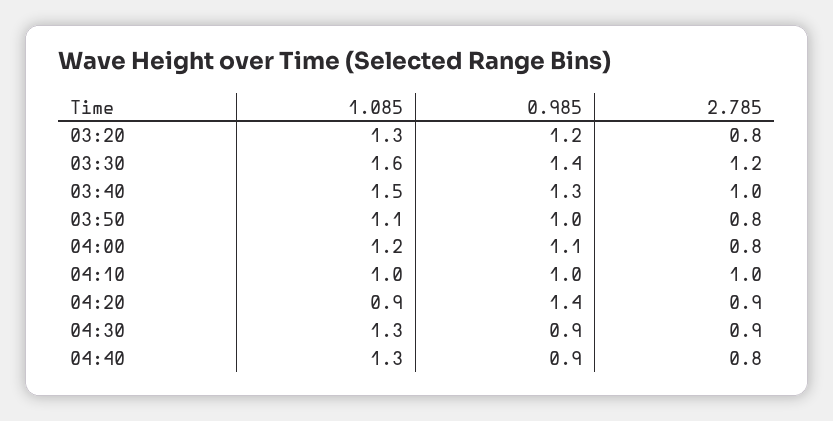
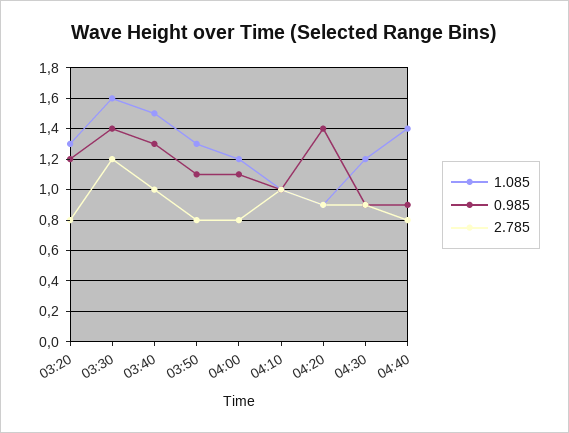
1.085, 03:50: 1.1 -> 1.3
0.985, 03:50: 1 -> 1.1
1.085, 04:30: 1.3 -> 1.2
1.085, 04:40: 1.3 -> 1.4

